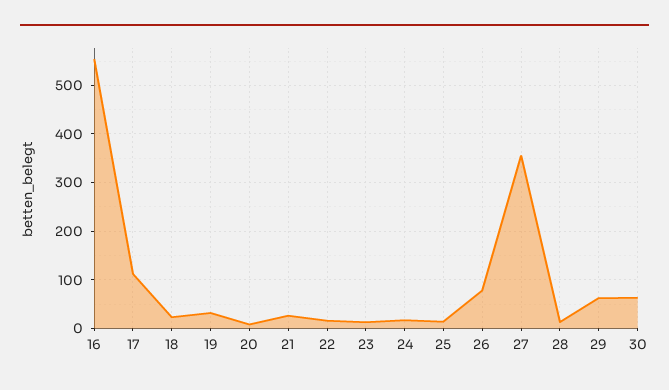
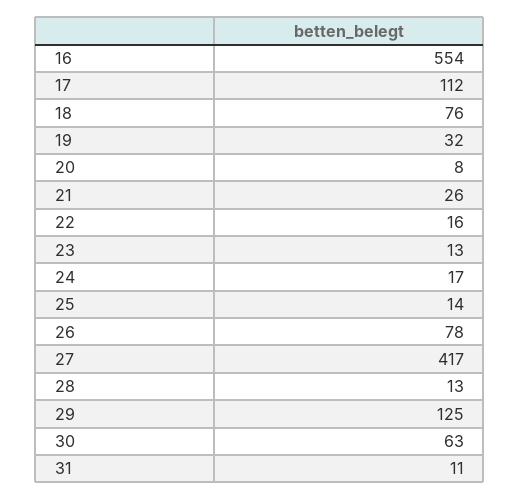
18: 20 -> 76
27: 360 -> 417
29: 60 -> 125
31: none -> 11

